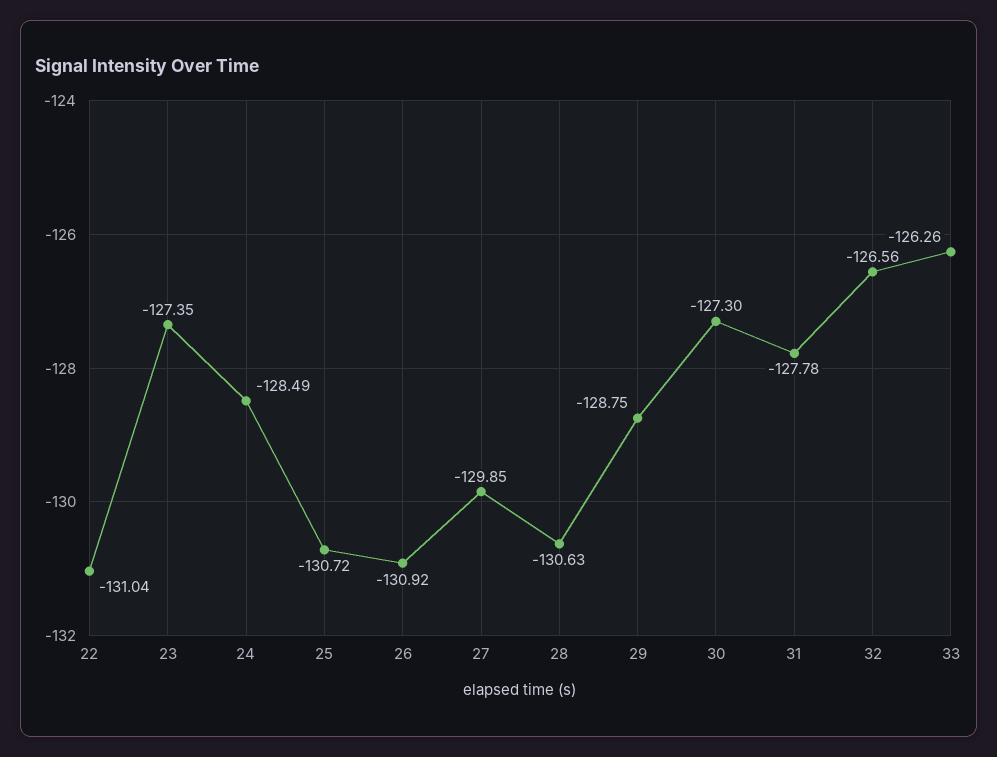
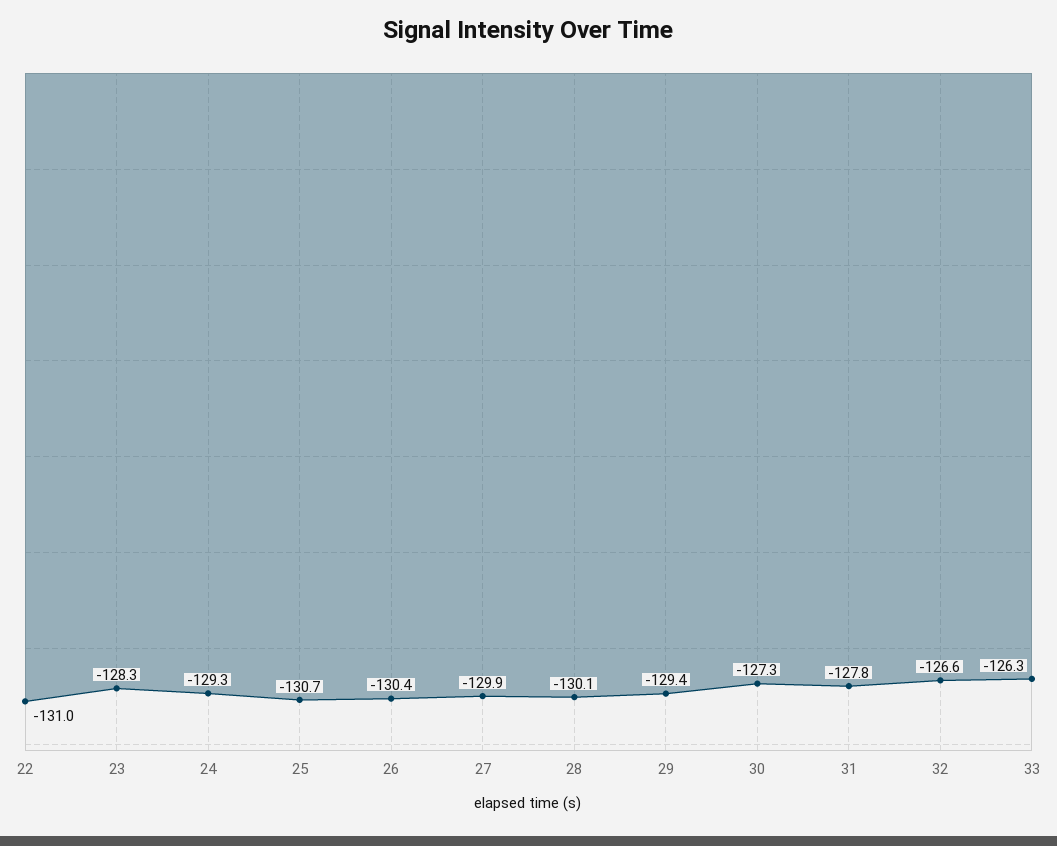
23: -127.35 -> -128.3
24: -128.49 -> -129.3
26: -130.92 -> -130.4
28: -130.63 -> -130.1
29: -128.75 -> -129.4

